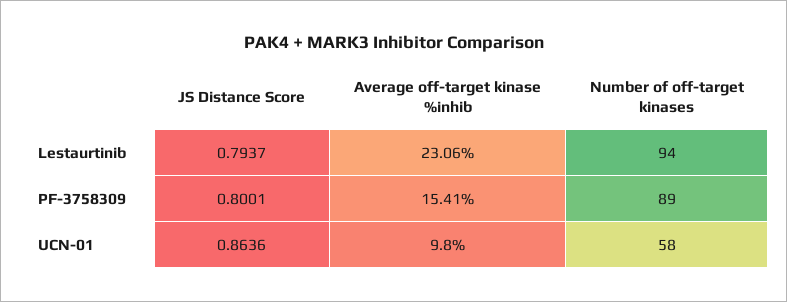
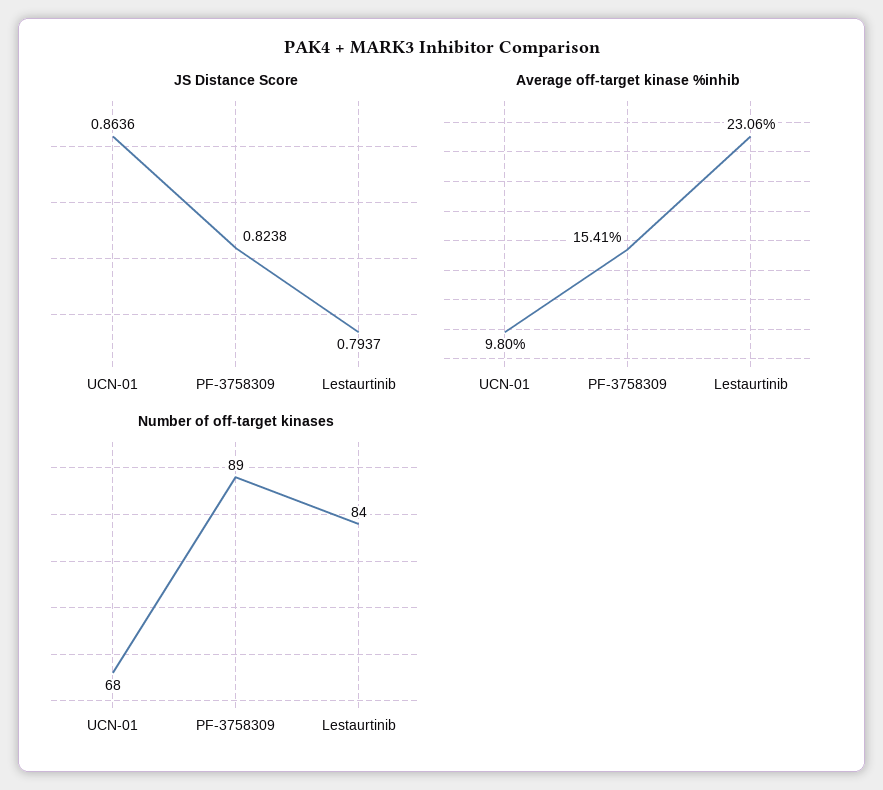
Number of off-target kinases, Lestaurtinib: 94 -> 84
JS Distance Score, PF-3758309: 0.8001 -> 0.8238
Number of off-target kinases, UCN-01: 58 -> 68

